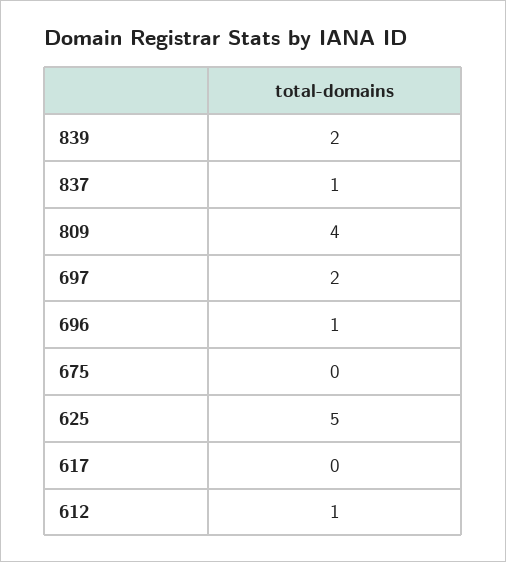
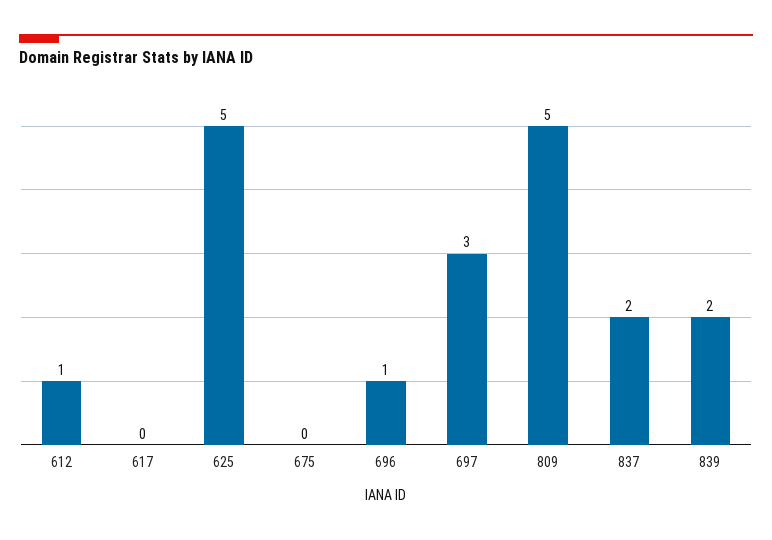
837: 1 -> 2
809: 4 -> 5
697: 2 -> 3

